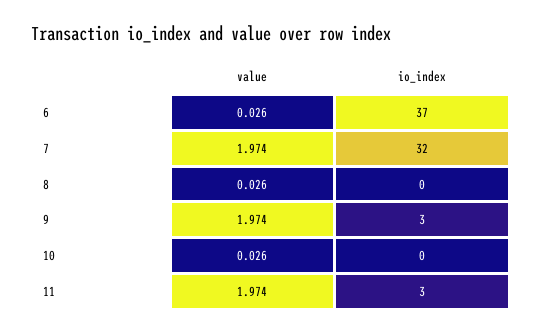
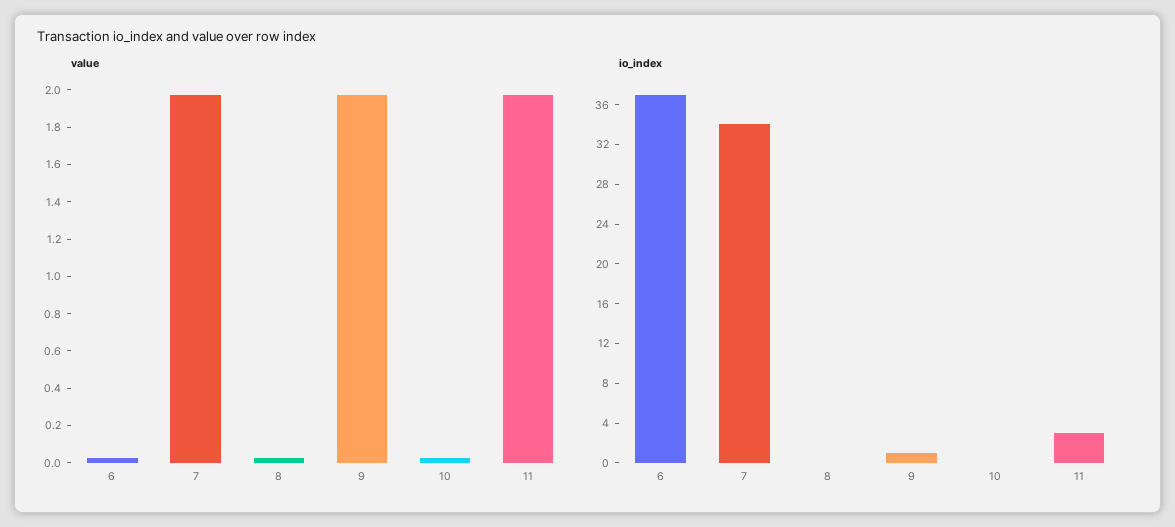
io_index, 7: 32 -> 34
io_index, 9: 3 -> 1

